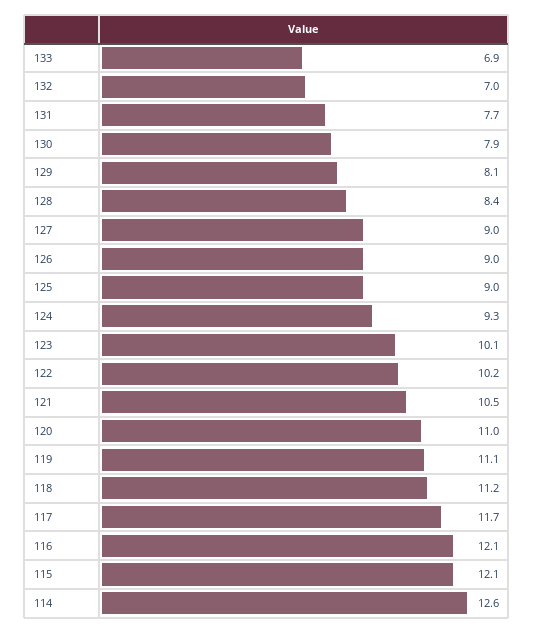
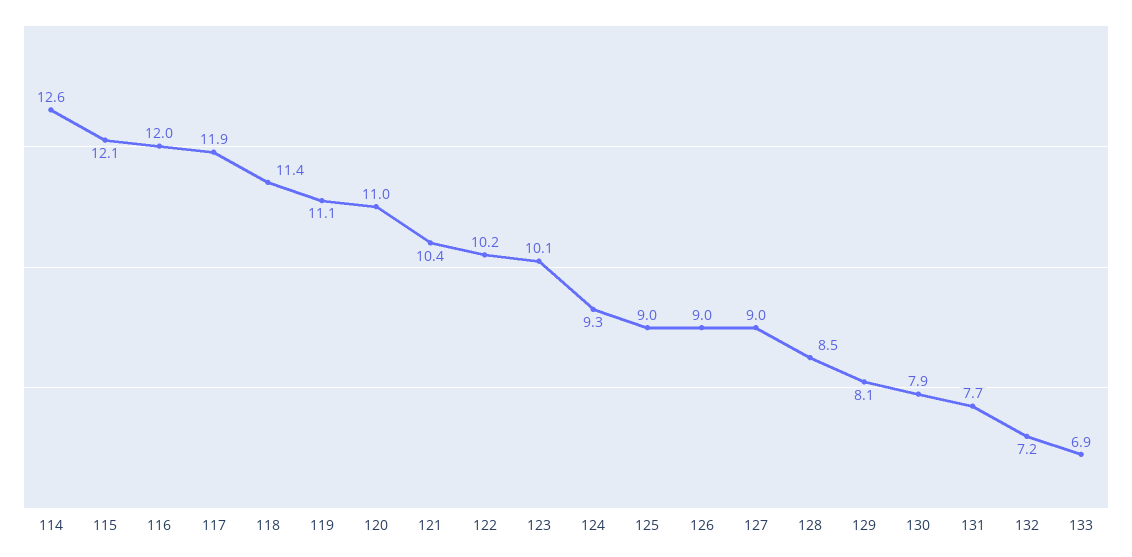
132: 7 -> 7.2
128: 8.4 -> 8.5
121: 10.5 -> 10.4
118: 11.2 -> 11.4
117: 11.7 -> 11.9
116: 12.1 -> 12

